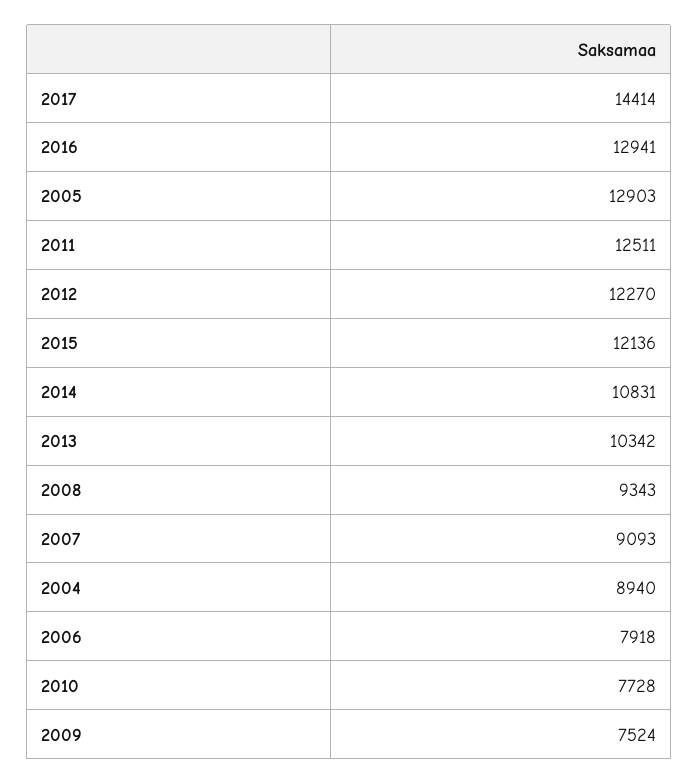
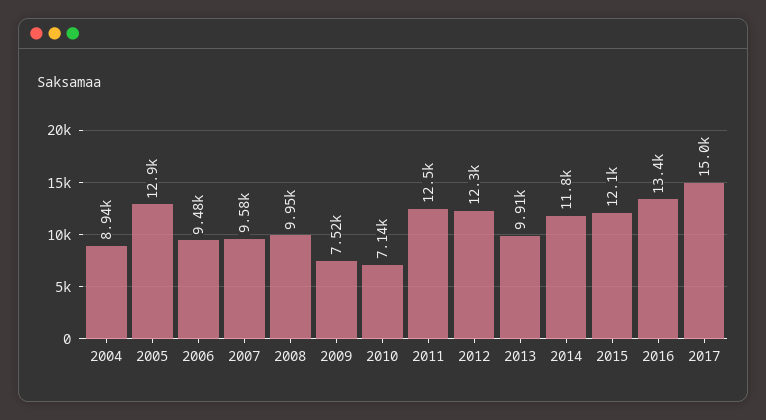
2017: 14414 -> 15000
2016: 12941 -> 13400
2014: 10831 -> 11800
2013: 10342 -> 9910
2008: 9343 -> 9950
2007: 9093 -> 9580
2006: 7918 -> 9480
2010: 7728 -> 7140

